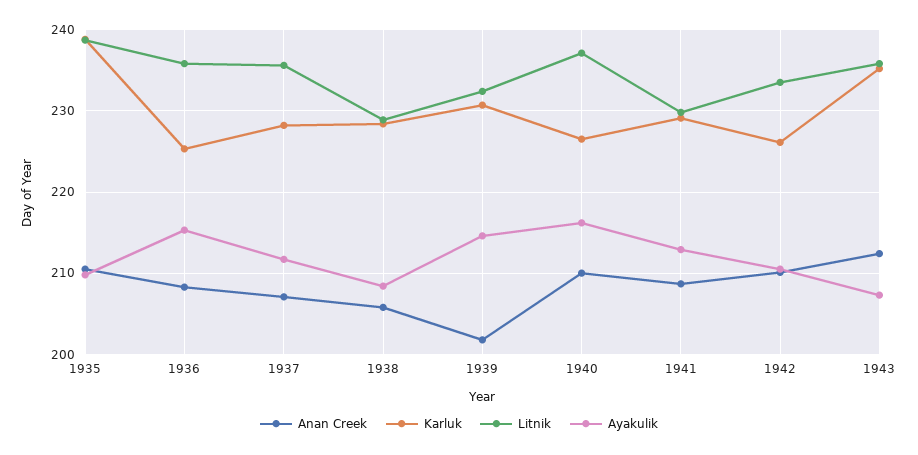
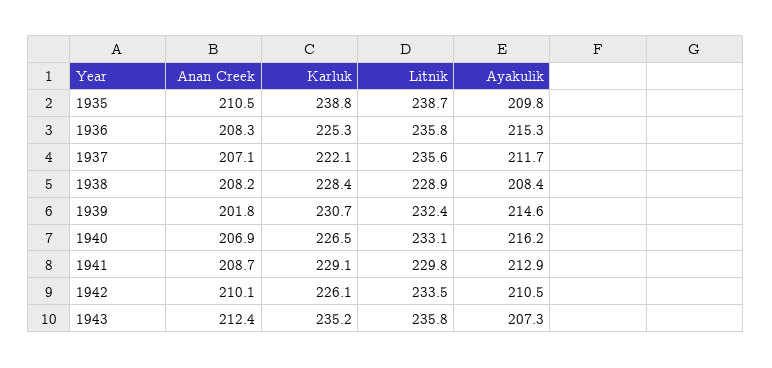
Karluk, 1937: 228 -> 222.1
Anan Creek, 1938: 206 -> 208.2
Anan Creek, 1940: 210 -> 206.9
Litnik, 1940: 237 -> 233.1

